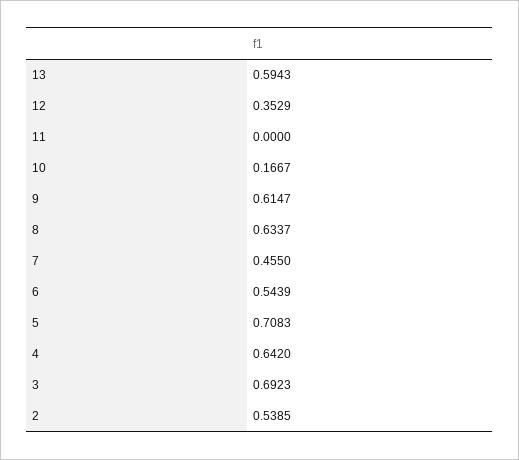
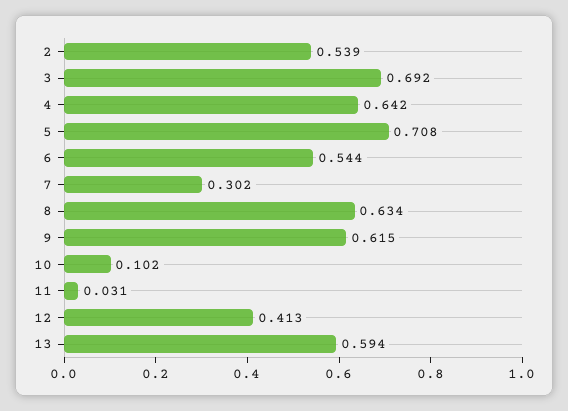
12: 0.3529 -> 0.413
11: 0 -> 0.031
10: 0.1667 -> 0.102
7: 0.455 -> 0.302

